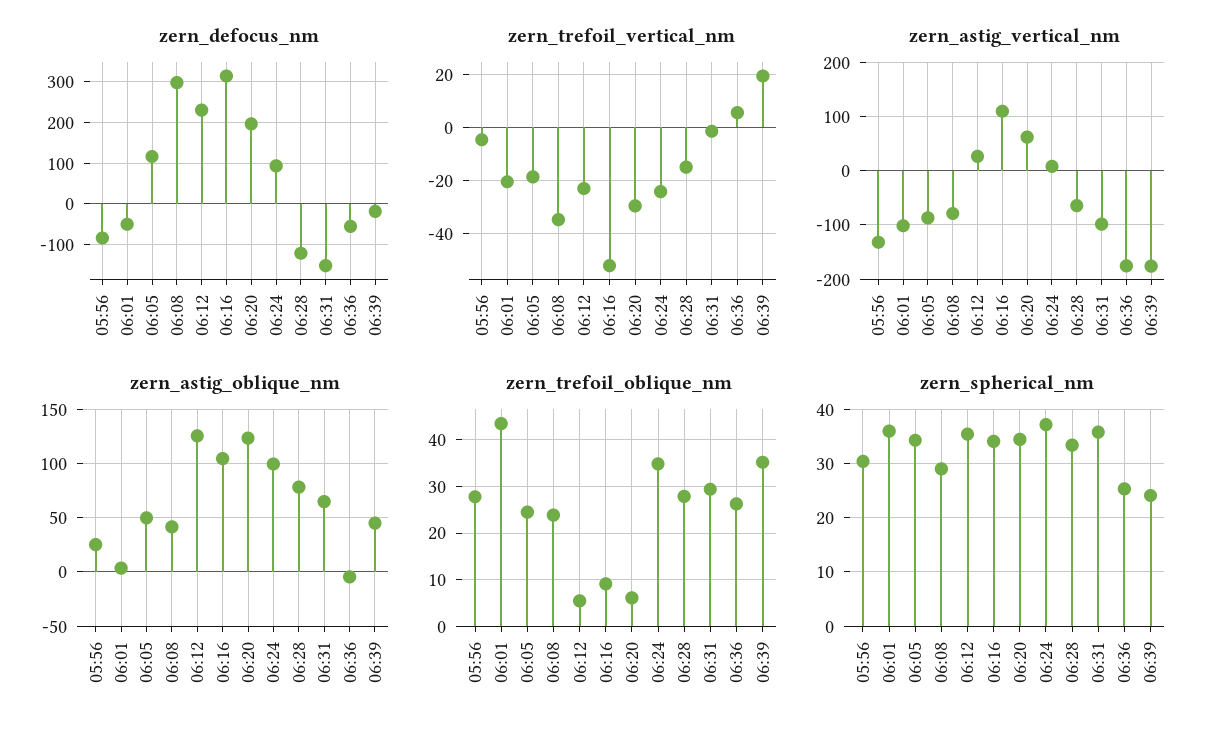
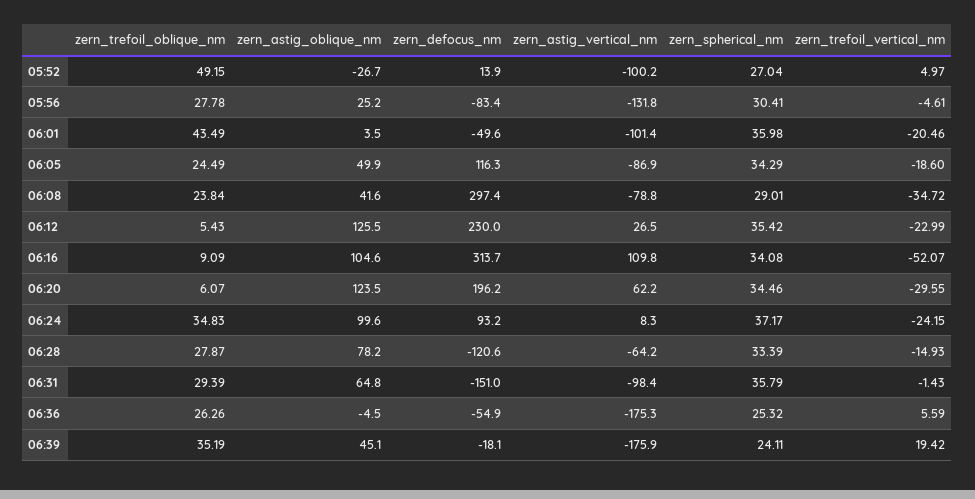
zern_trefoil_oblique_nm, 05:52: none -> 49.15
zern_astig_oblique_nm, 05:52: none -> -26.7
zern_defocus_nm, 05:52: none -> 13.9
zern_astig_vertical_nm, 05:52: none -> -100.2
zern_spherical_nm, 05:52: none -> 27.04
zern_trefoil_vertical_nm, 05:52: none -> 4.97

